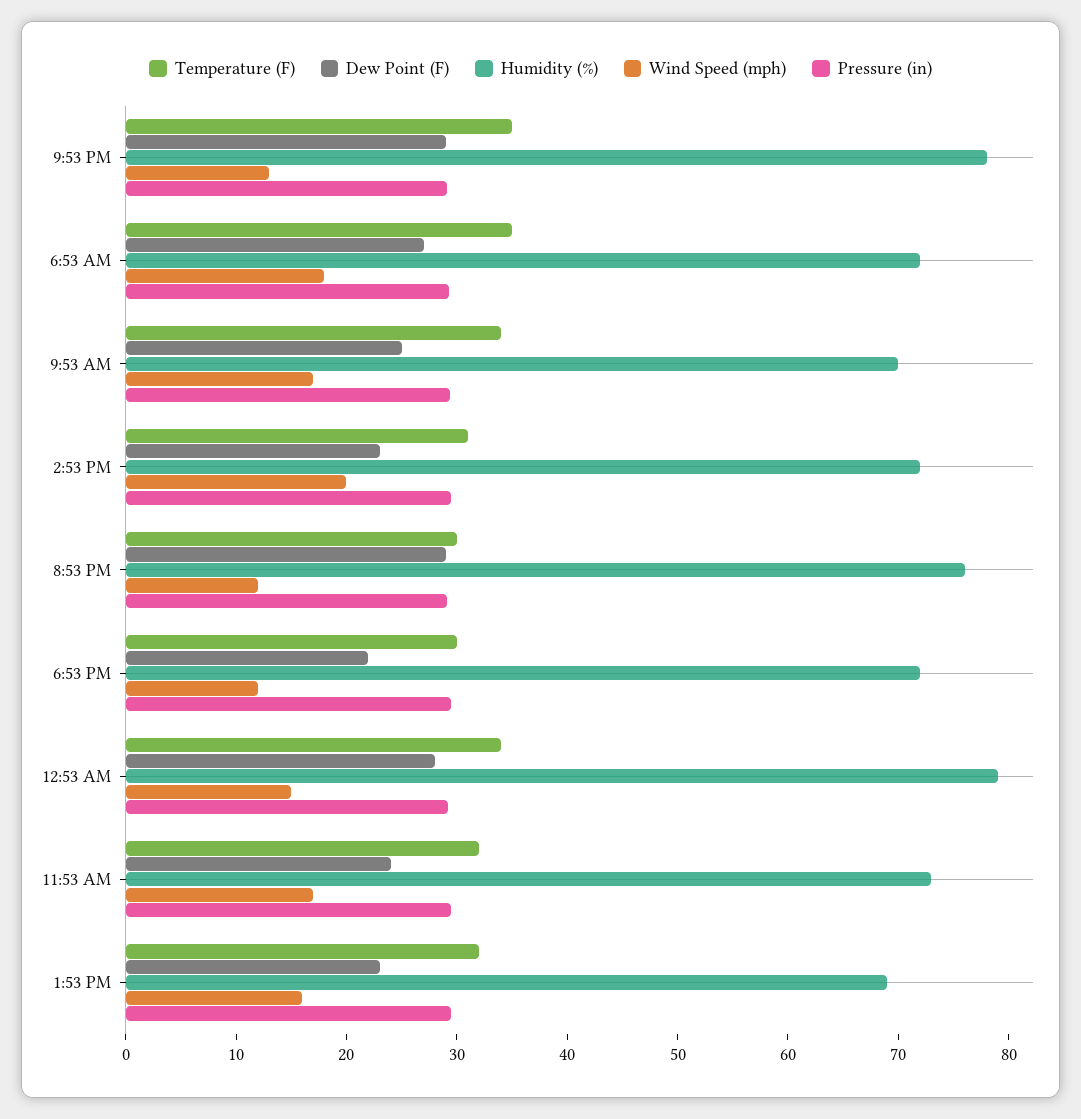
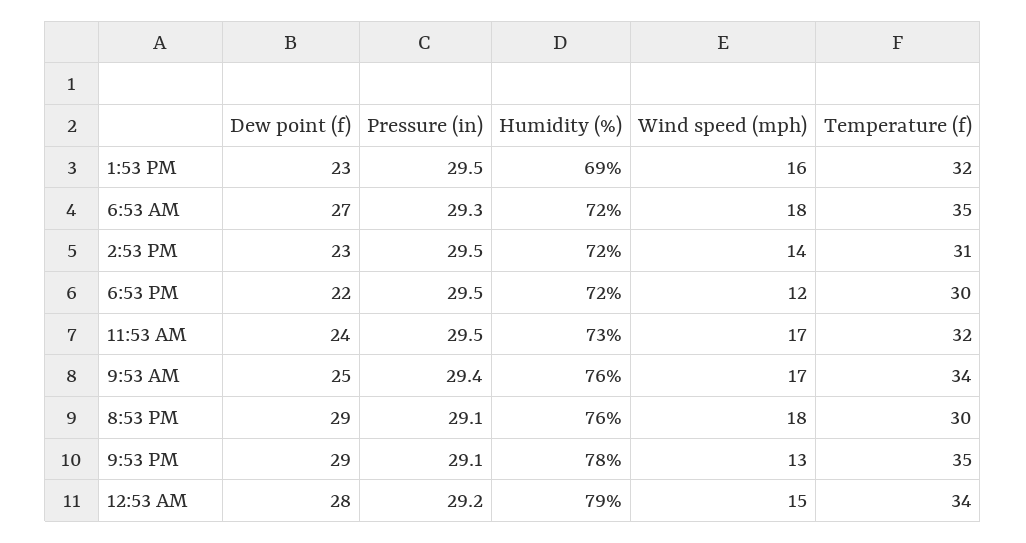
Humidity (%), 9:53 AM: 70 -> 76
Wind Speed (mph), 2:53 PM: 20 -> 14
Wind Speed (mph), 8:53 PM: 12 -> 18

